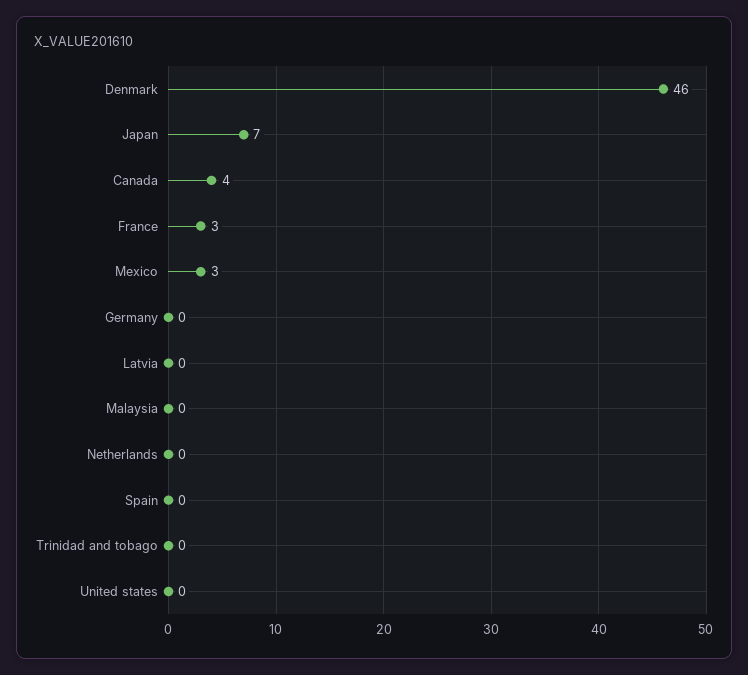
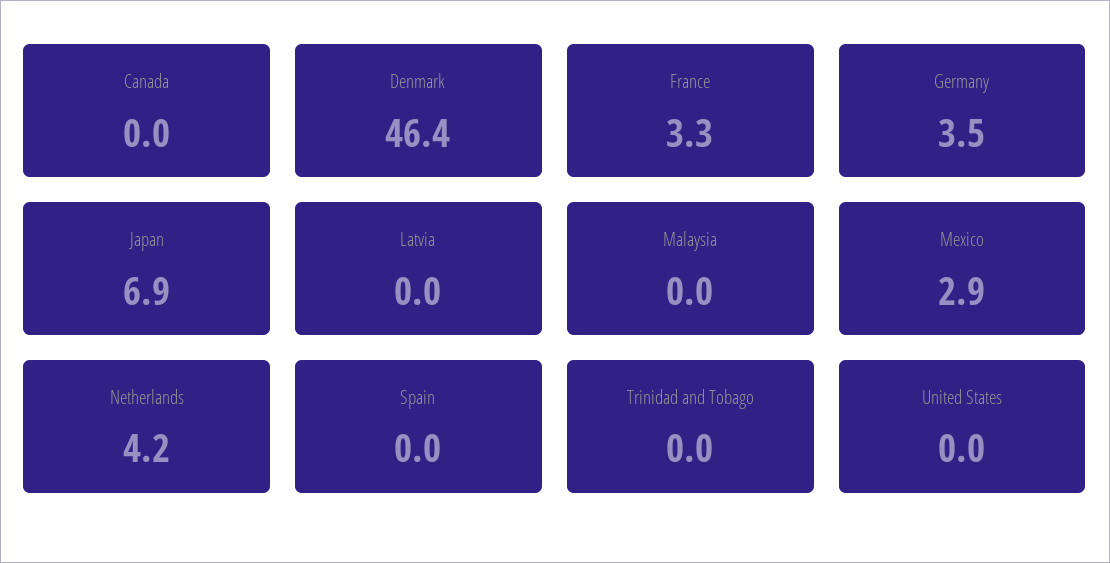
Canada: 4 -> 0
Germany: 0 -> 3.5
Netherlands: 0 -> 4.2

